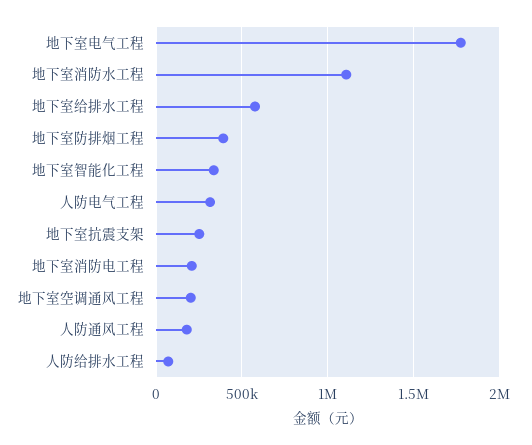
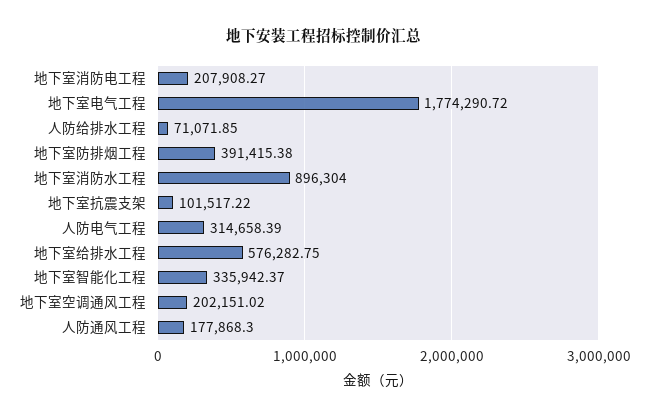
地下室消防水工程: 1100000 -> 896304
地下室抗震支架: 250000 -> 101517.22

